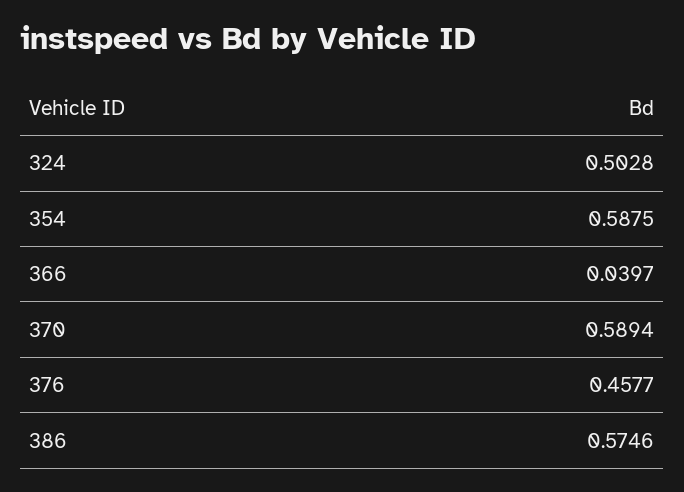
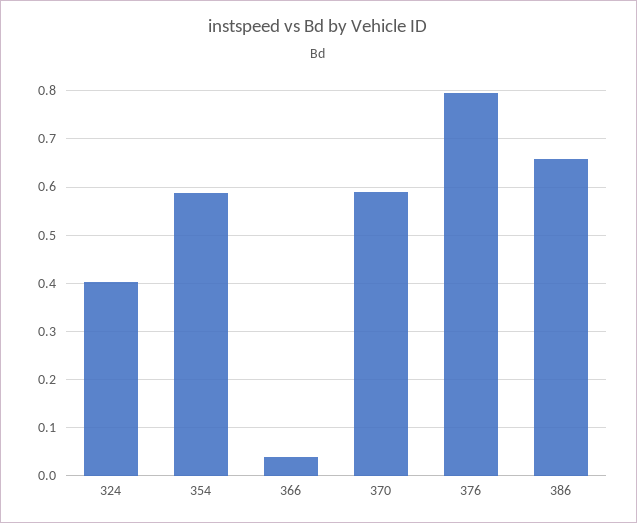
324: 0.5028 -> 0.4
376: 0.4577 -> 0.8
386: 0.5746 -> 0.66

